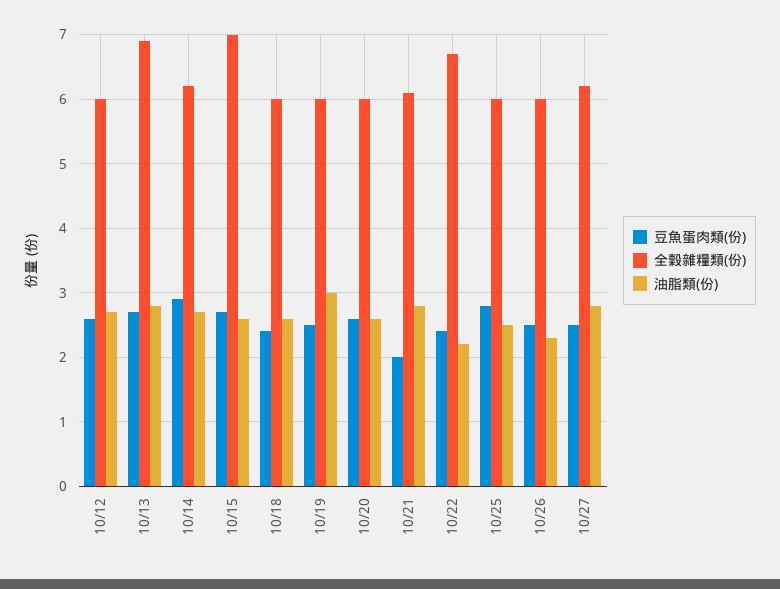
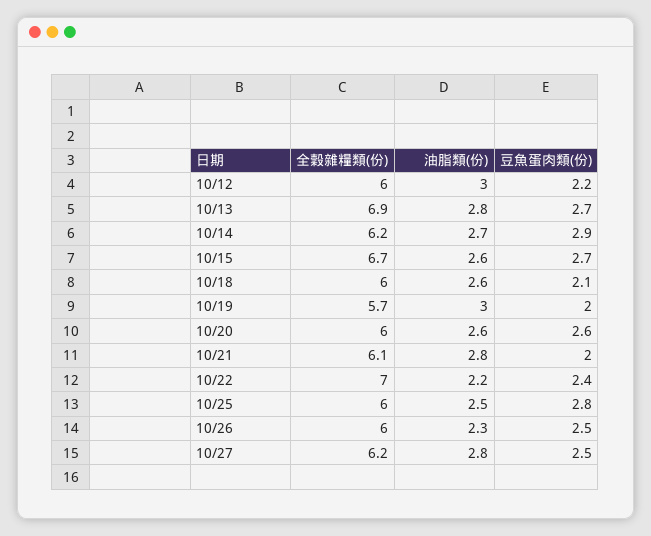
豆魚蛋肉類(份), 10/12: 2.6 -> 2.2
油脂類(份), 10/12: 2.7 -> 3
全穀雜糧類(份), 10/15: 7 -> 6.7
豆魚蛋肉類(份), 10/18: 2.4 -> 2.1
豆魚蛋肉類(份), 10/19: 2.5 -> 2
全穀雜糧類(份), 10/19: 6 -> 5.7
全穀雜糧類(份), 10/22: 6.7 -> 7

